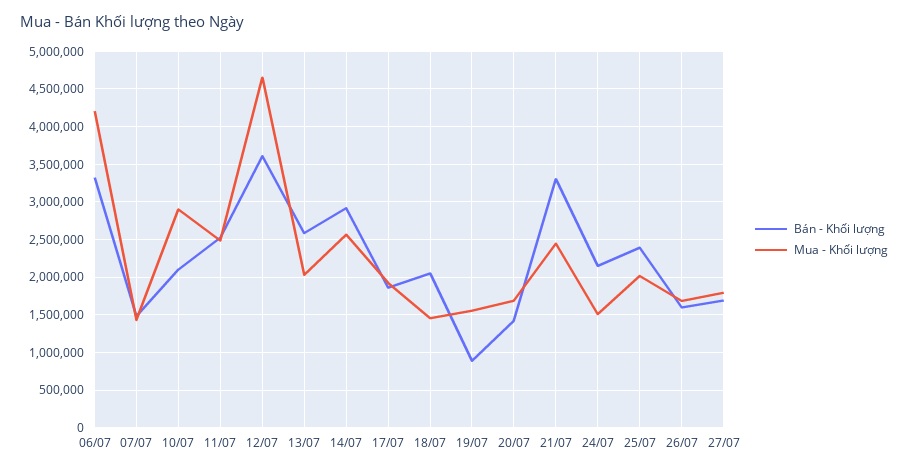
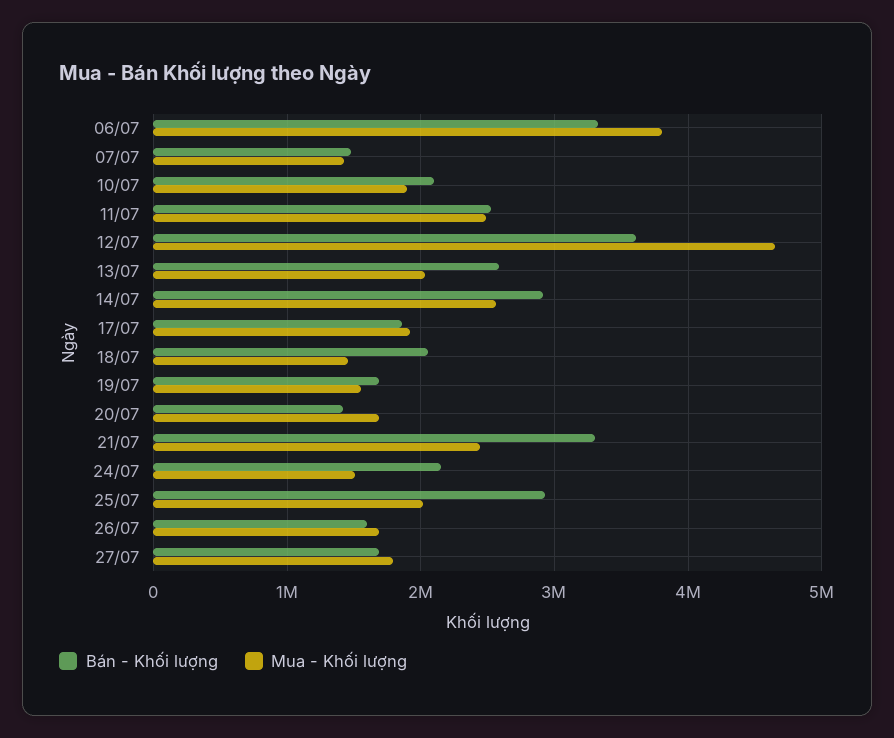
Mua - Khối lượng, 06/07: 4200000 -> 3800000
Mua - Khối lượng, 10/07: 2900000 -> 1900000
Bán - Khối lượng, 19/07: 900000 -> 1700000
Bán - Khối lượng, 25/07: 2400000 -> 2900000

